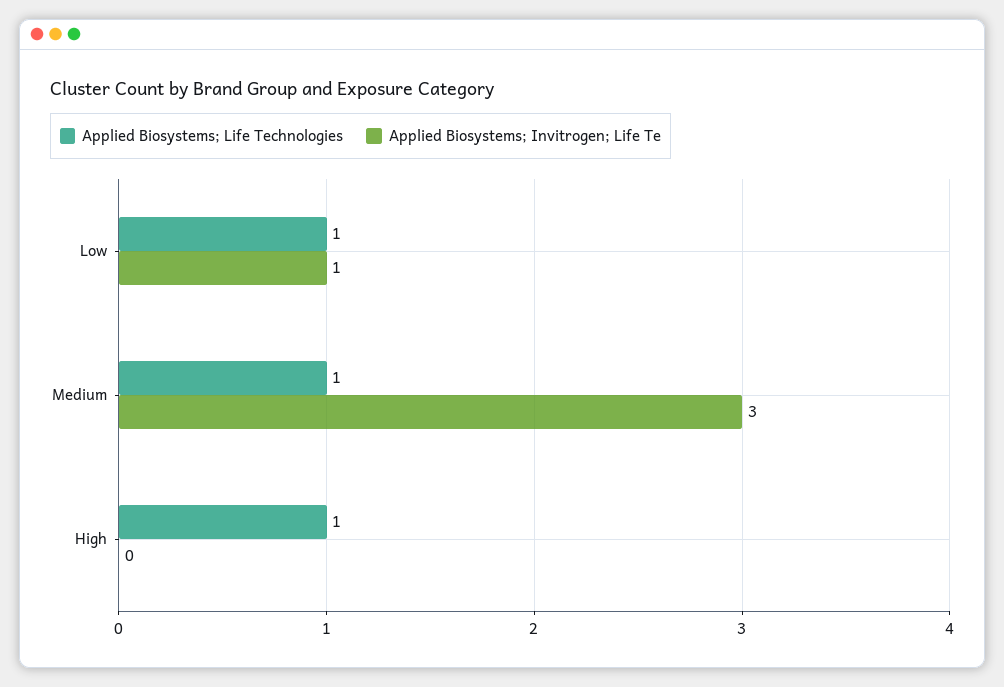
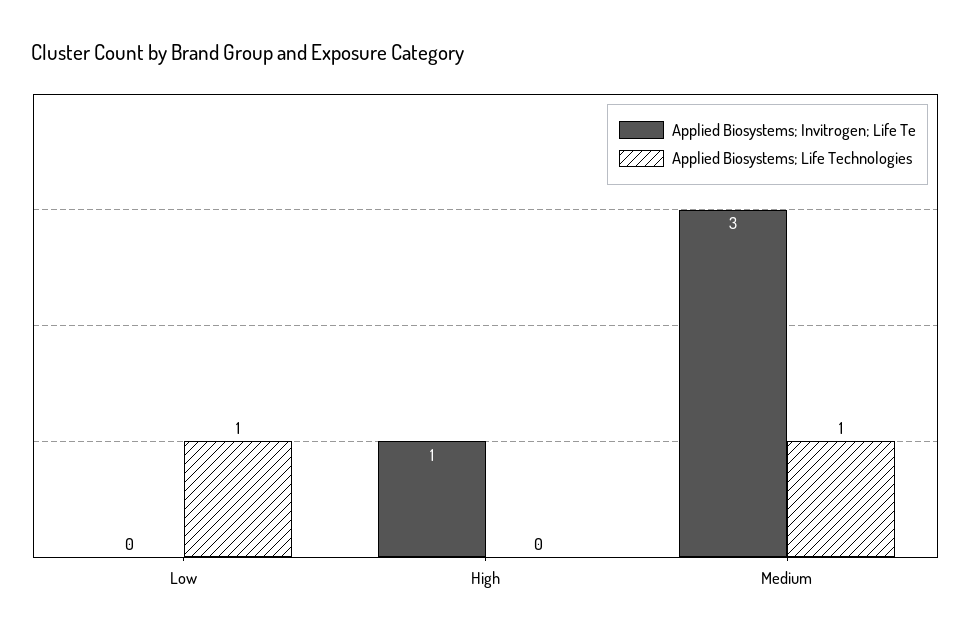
Applied Biosystems; Invitrogen; Life Te, Low: 1 -> 0
Applied Biosystems; Life Technologies, High: 1 -> 0
Applied Biosystems; Invitrogen; Life Te, High: 0 -> 1

